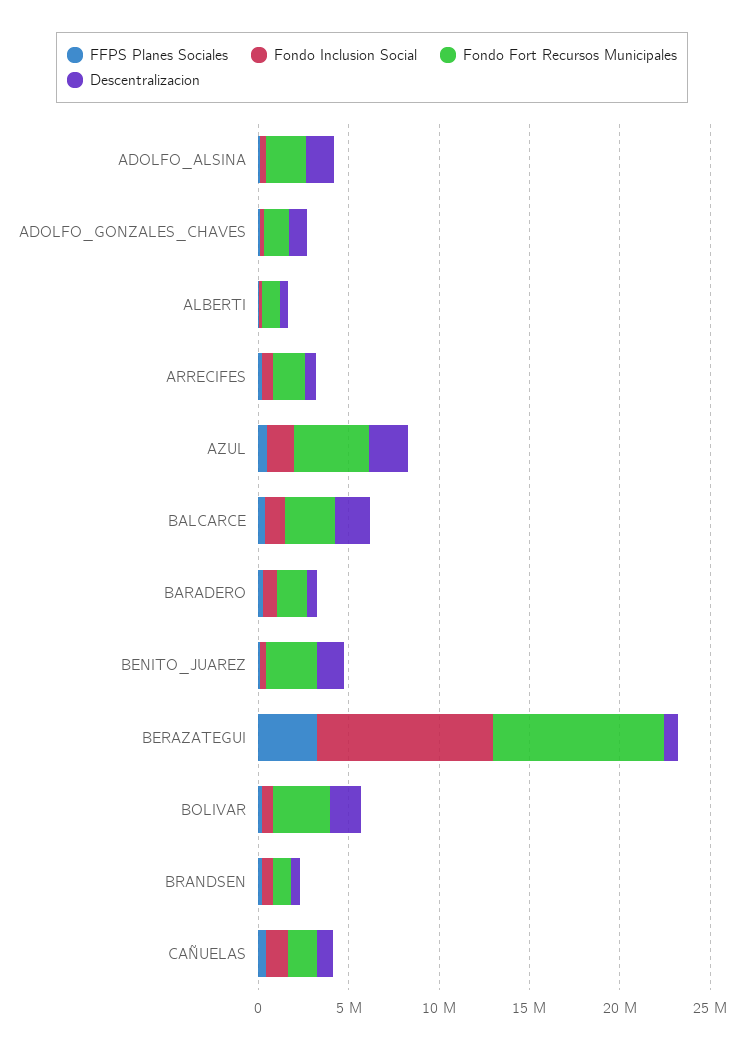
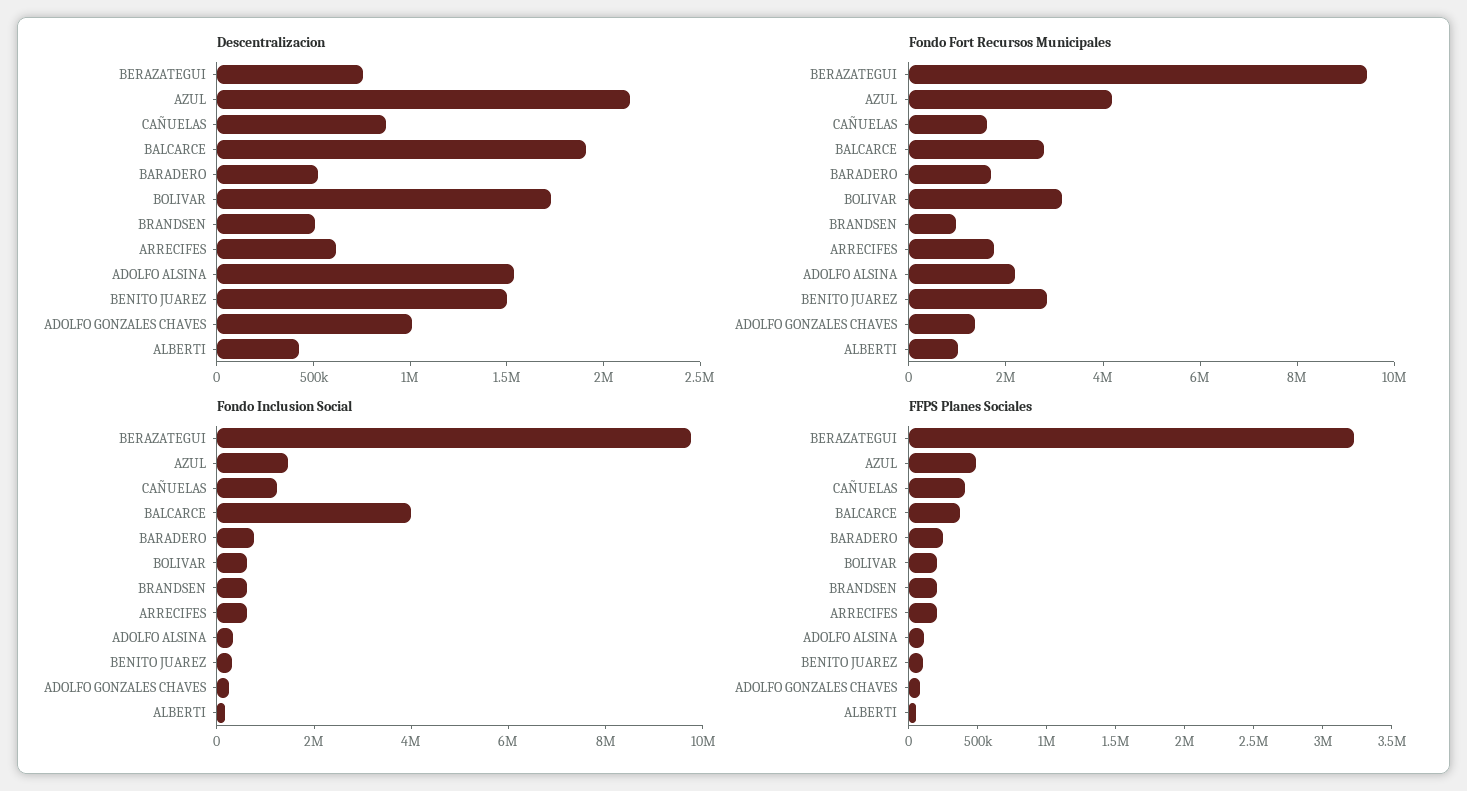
Fondo Inclusion Social, BALCARCE: 1000000 -> 4000000

